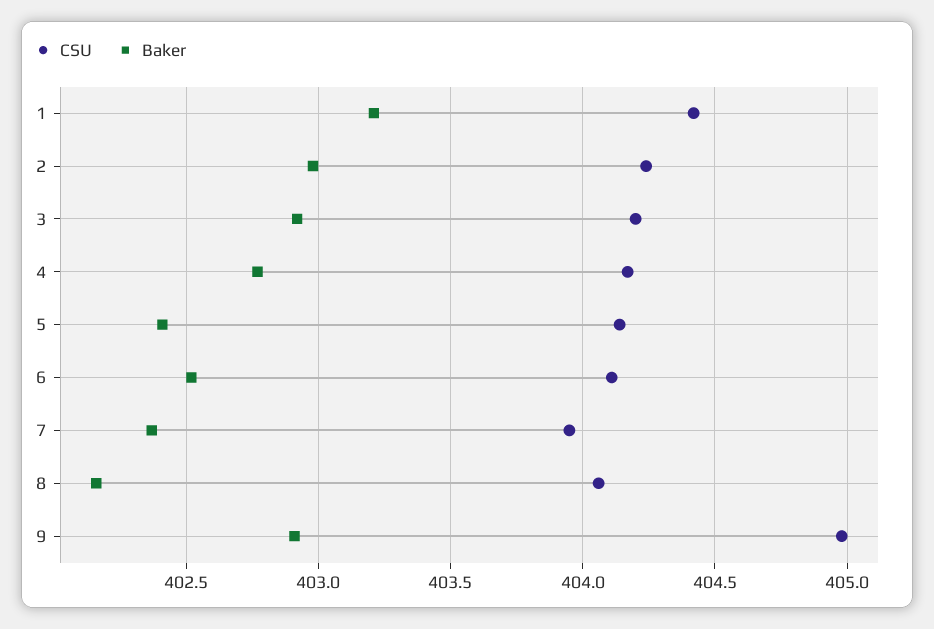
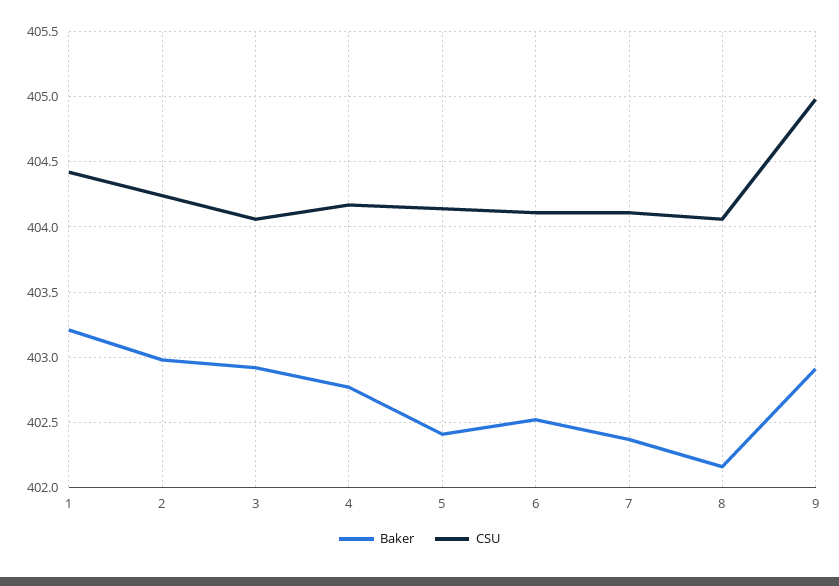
CSU, 3: 404.2 -> 404.05
CSU, 7: 403.95 -> 404.1

